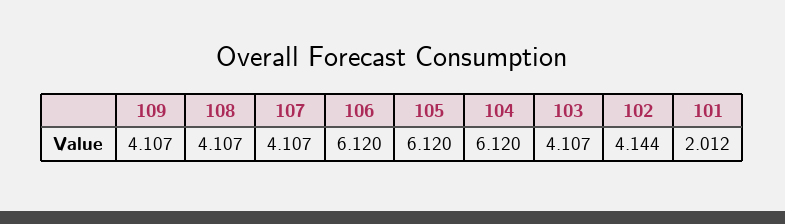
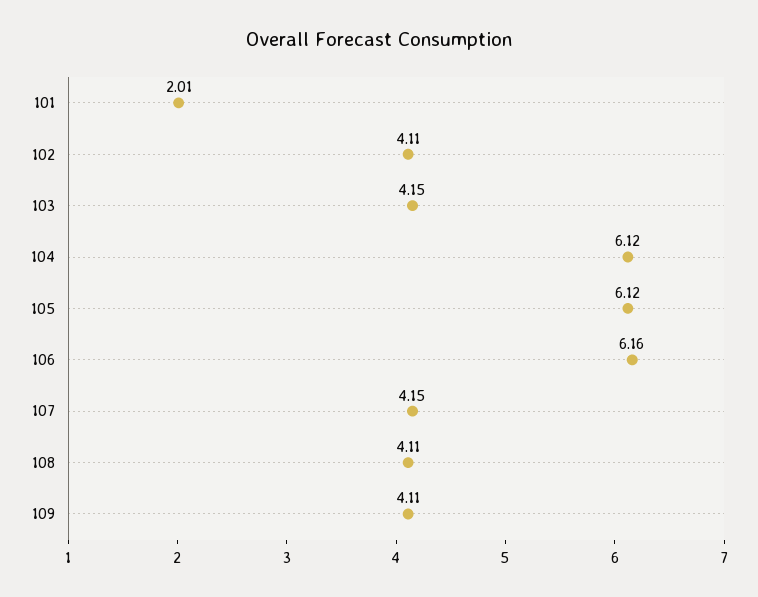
107: 4.107 -> 4.15
106: 6.12 -> 6.16
103: 4.107 -> 4.15
102: 4.144 -> 4.11

